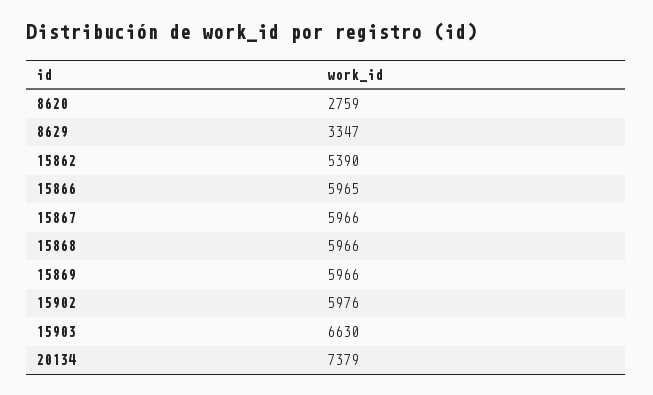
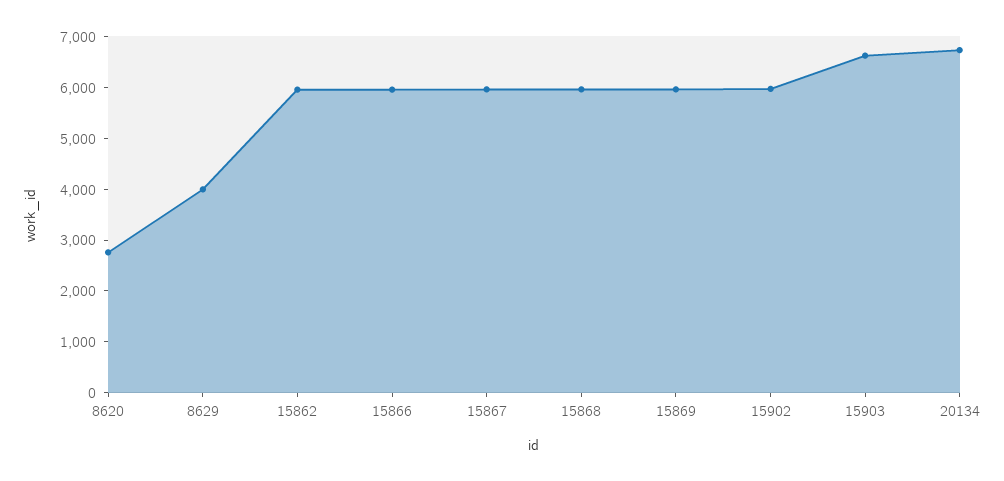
8629: 3347 -> 4000
15862: 5390 -> 6000
20134: 7379 -> 6800

